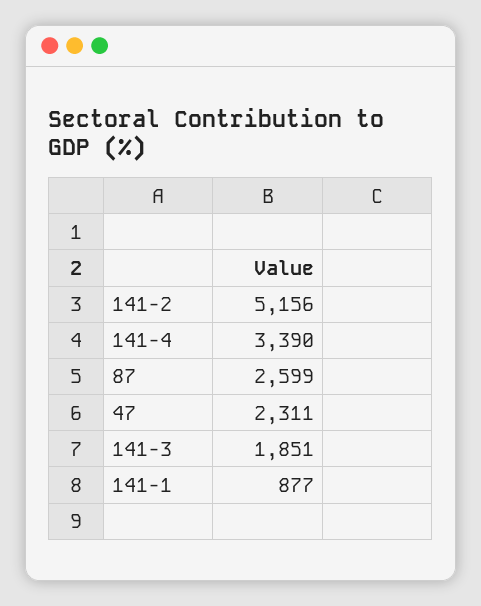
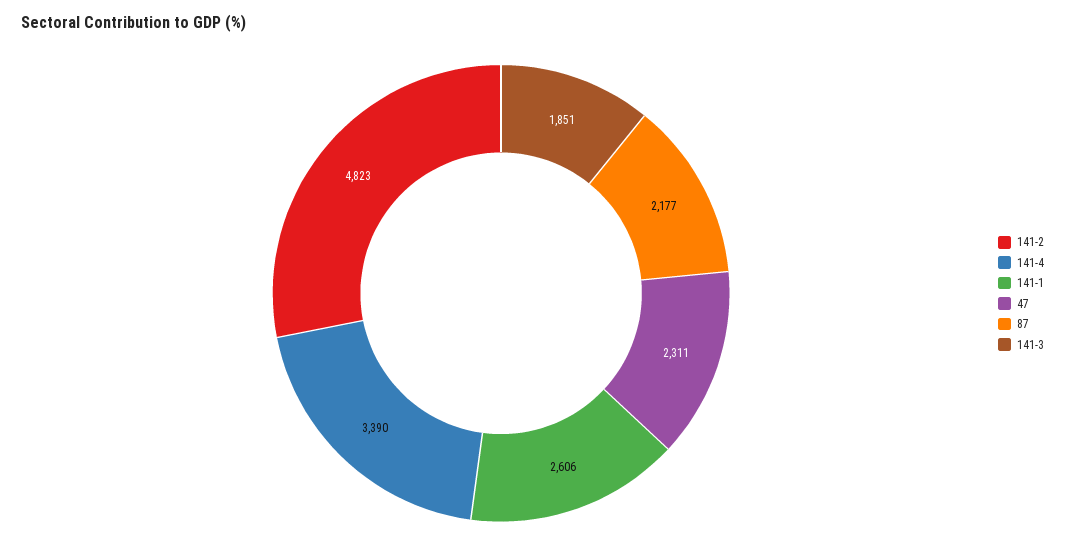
141-2: 5156 -> 4823
87: 2599 -> 2177
141-1: 877 -> 2606

